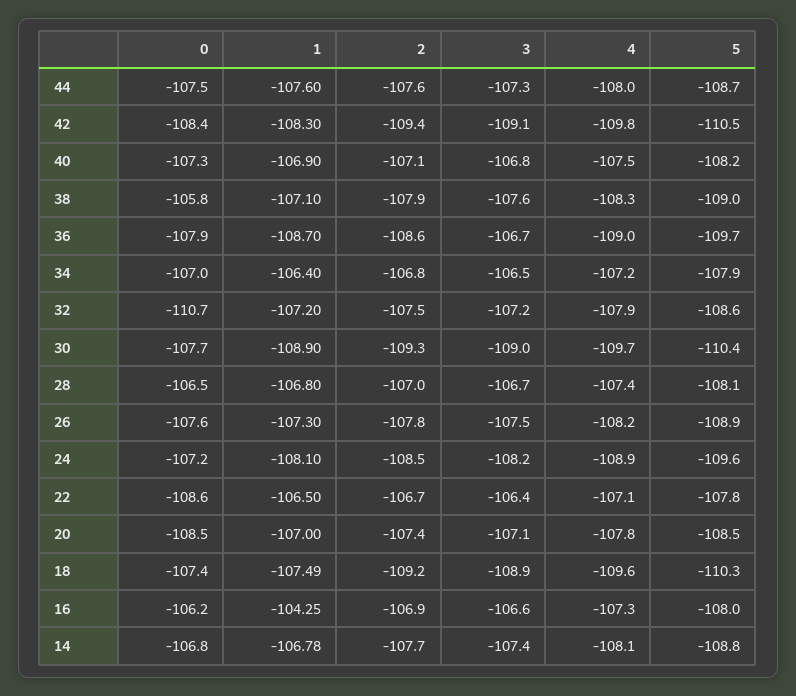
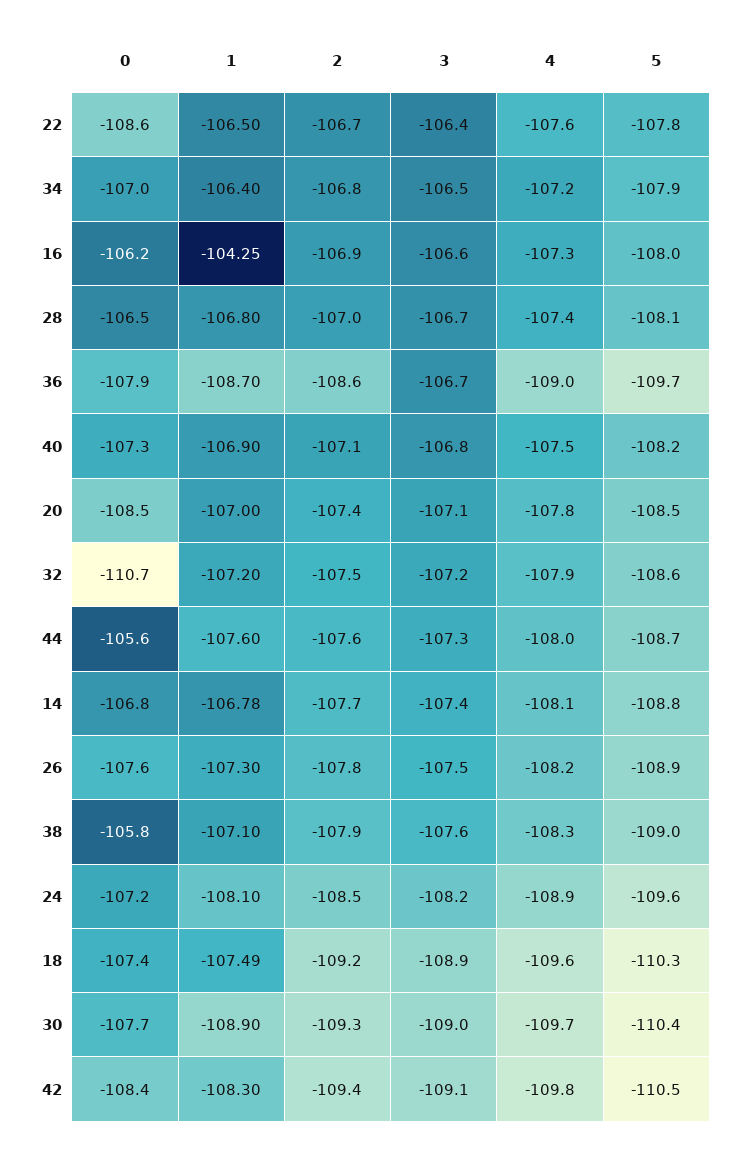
0, 44: -107.5 -> -105.6
4, 22: -107.1 -> -107.6

